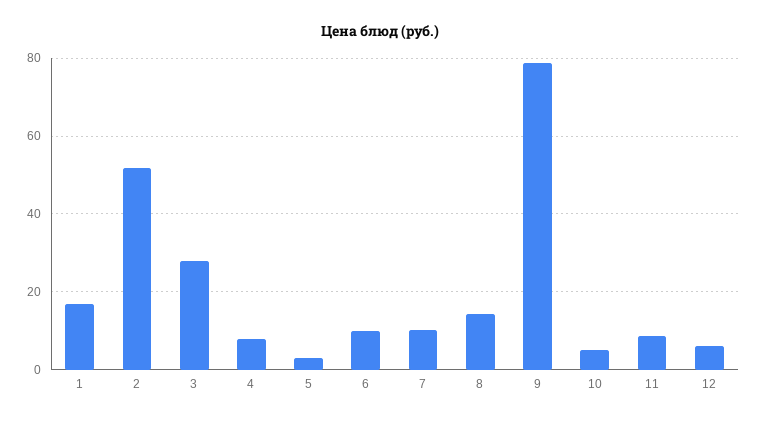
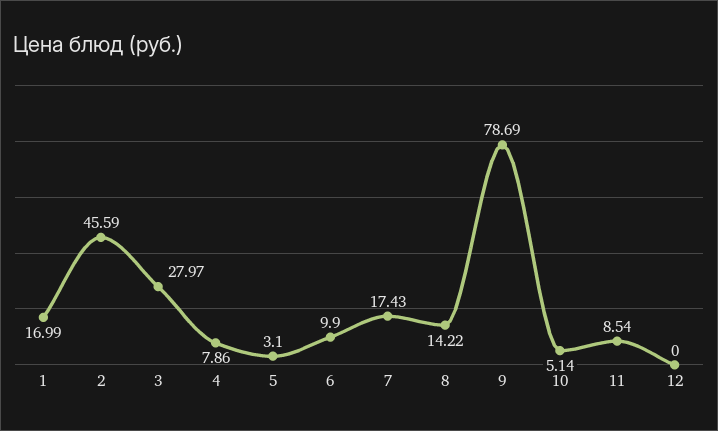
2: 52 -> 45.59
7: 10 -> 17.43
12: 6 -> 0

